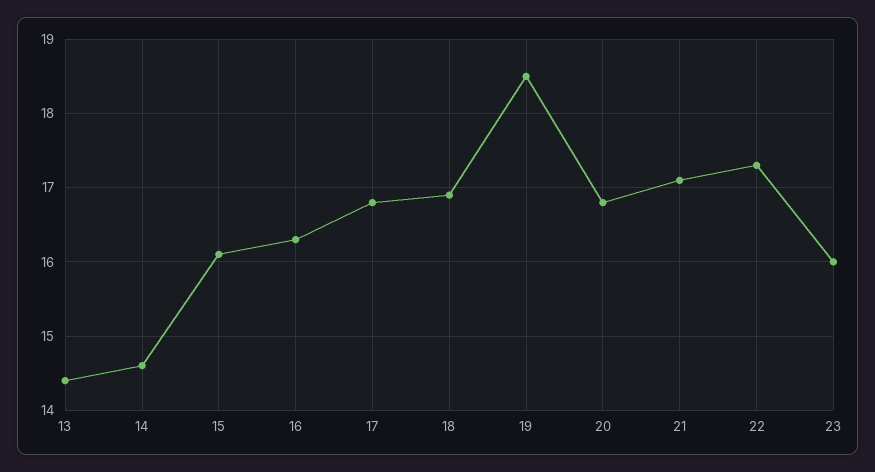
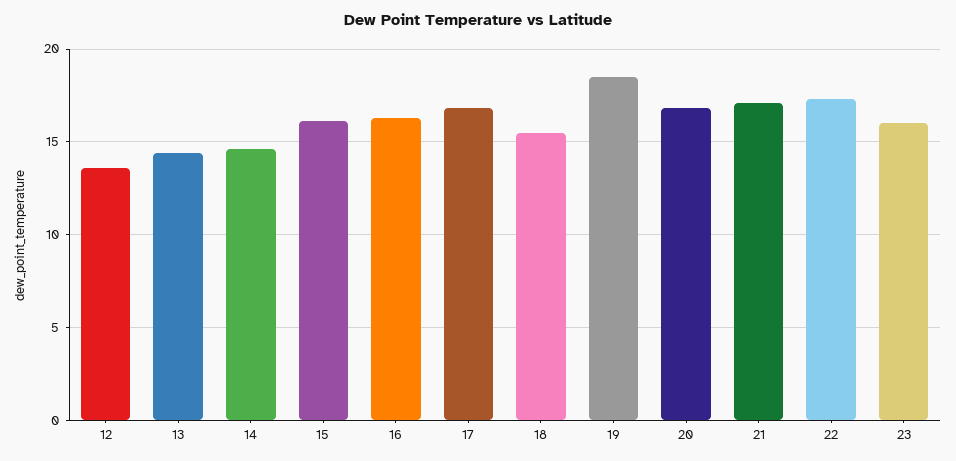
18: 16.9 -> 15.5
12: none -> 13.5

